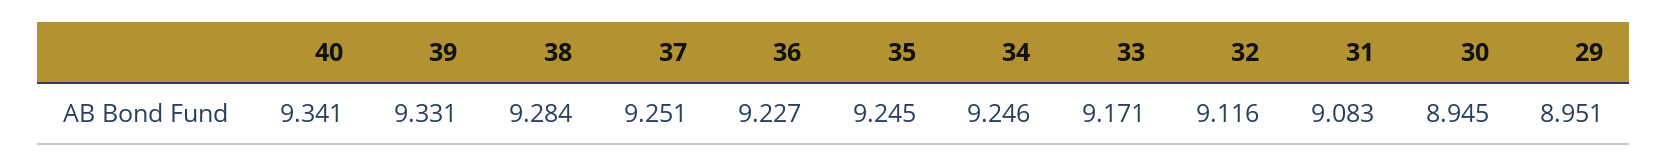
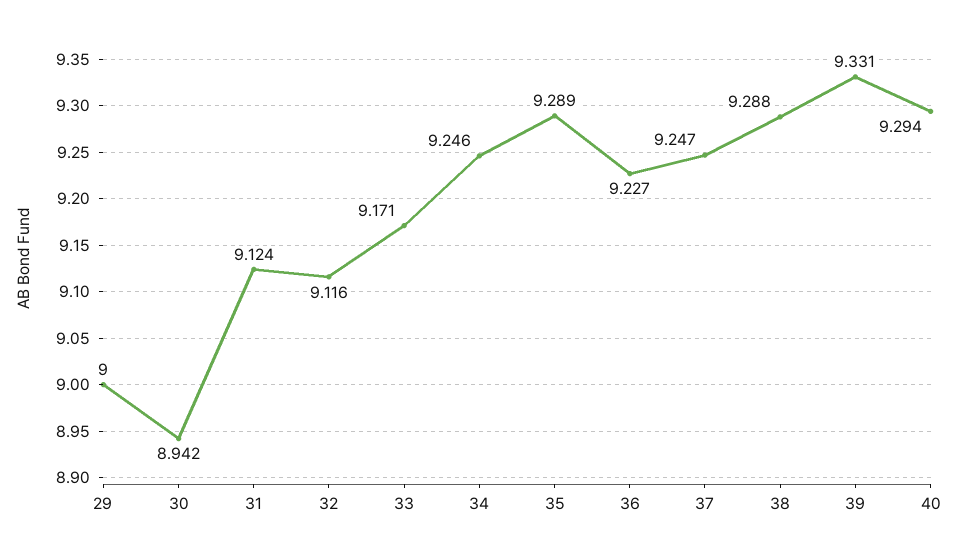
40: 9.341 -> 9.294
38: 9.284 -> 9.288
37: 9.251 -> 9.247
35: 9.245 -> 9.289
31: 9.083 -> 9.124
30: 8.945 -> 8.942
29: 8.951 -> 9

